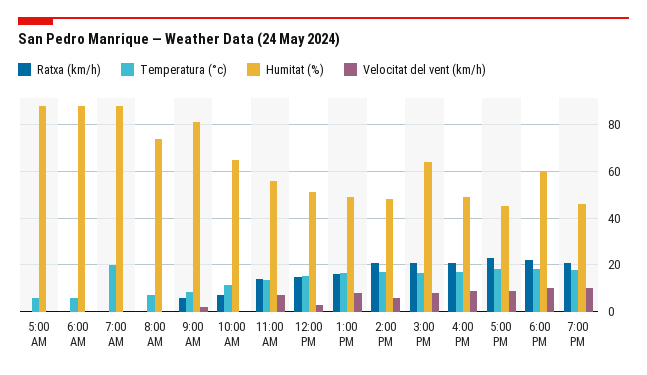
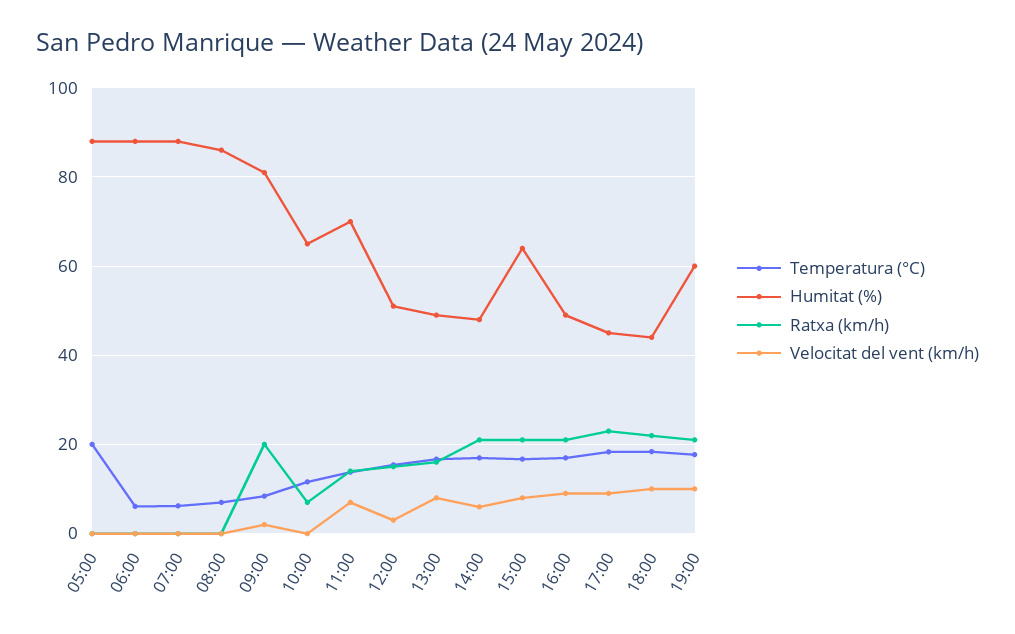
Temperatura (°c), 5:00 AM: 5 -> 20
Temperatura (°c), 7:00 AM: 20 -> 6
Humitat (%), 8:00 AM: 75 -> 86
Ratxa (km/h), 9:00 AM: 5 -> 20
Humitat (%), 11:00 AM: 55 -> 70
Humitat (%), 6:00 PM: 60 -> 44
Humitat (%), 7:00 PM: 45 -> 60

